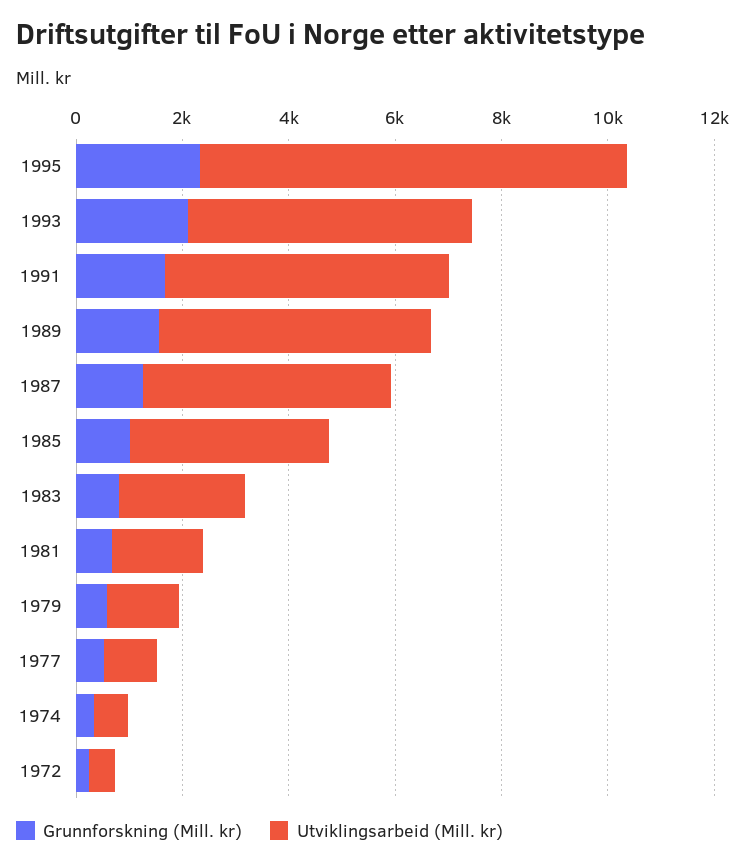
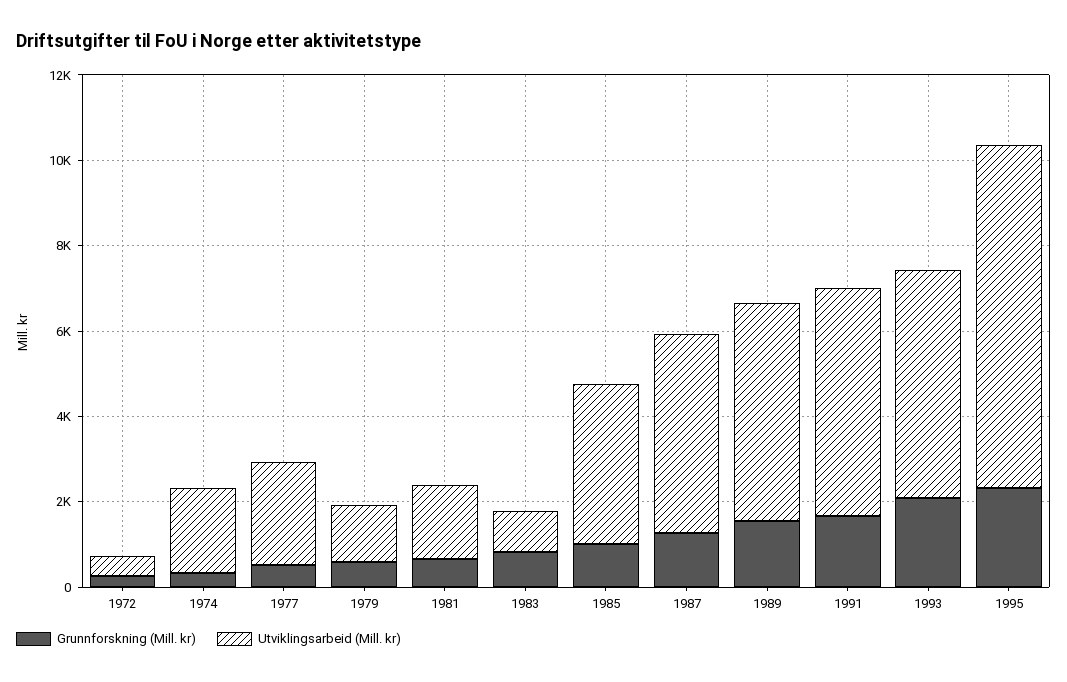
Utviklingsarbeid (Mill. kr), 1983: 2500 -> 1000
Utviklingsarbeid (Mill. kr), 1977: 1000 -> 2500
Utviklingsarbeid (Mill. kr), 1974: 500 -> 2000

